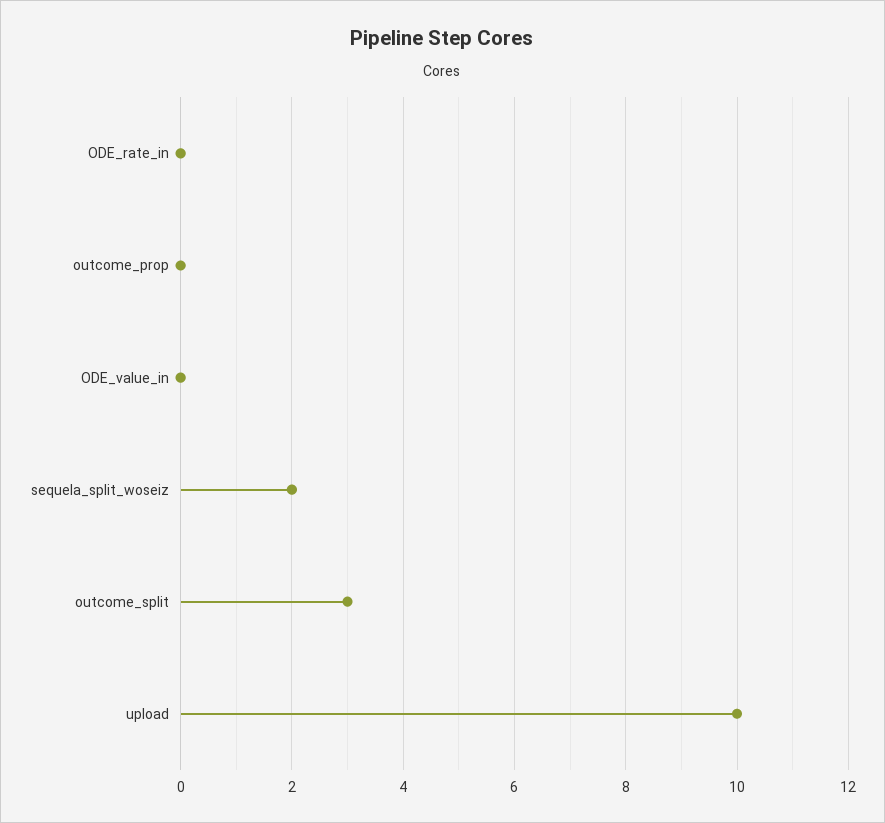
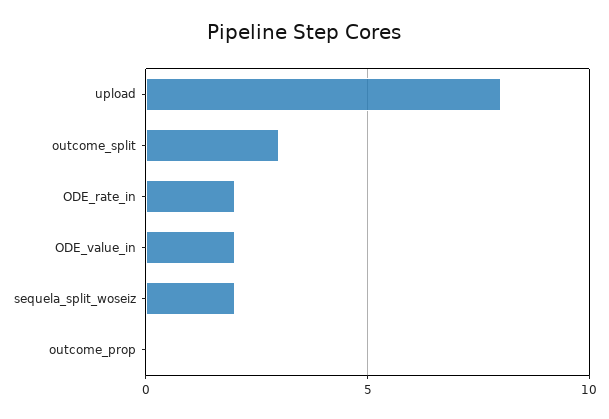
ODE_rate_in: 0 -> 2
ODE_value_in: 0 -> 2
upload: 10 -> 8

